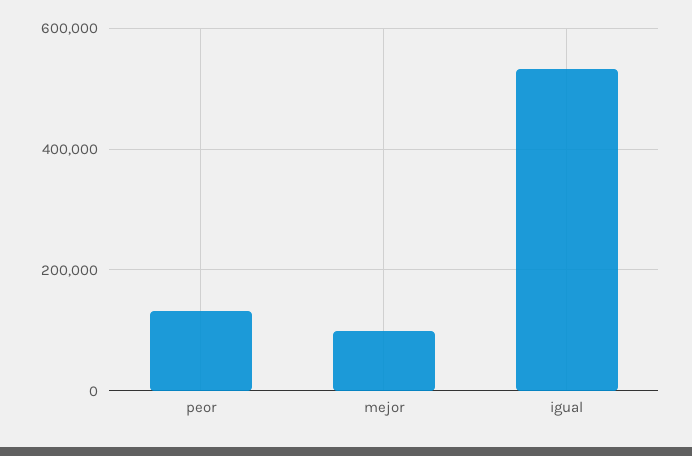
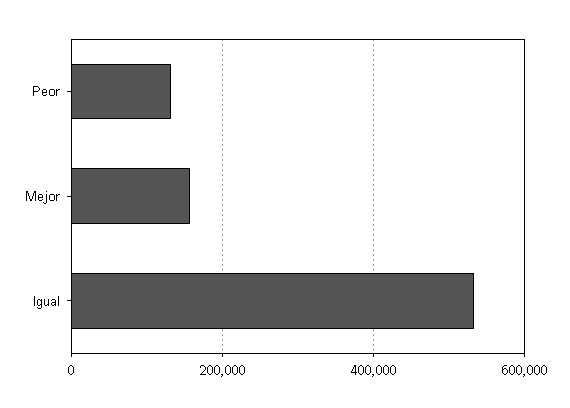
mejor: 100000 -> 160000

